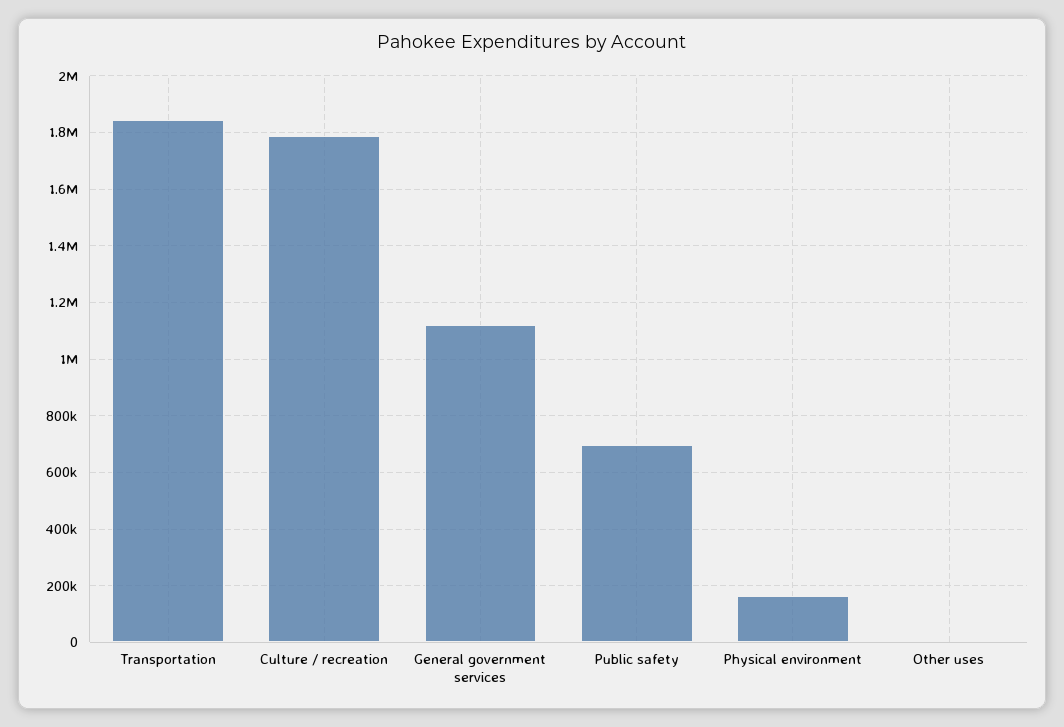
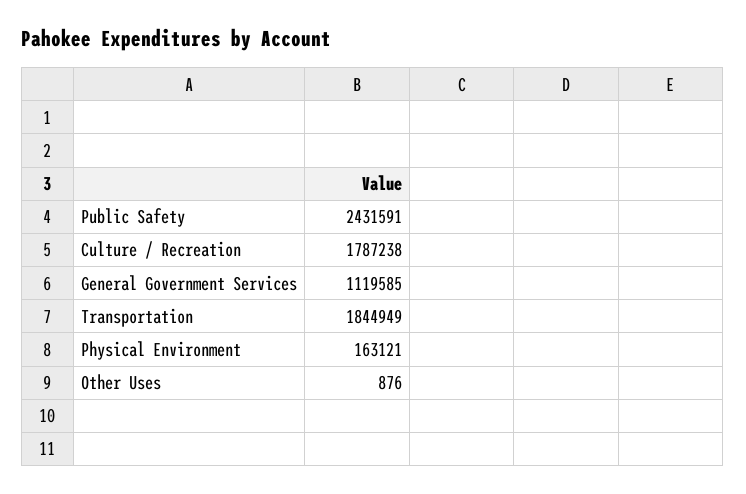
Public safety: 700000 -> 2431591

